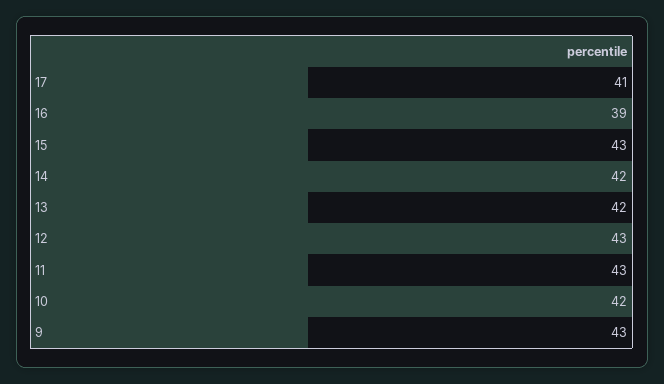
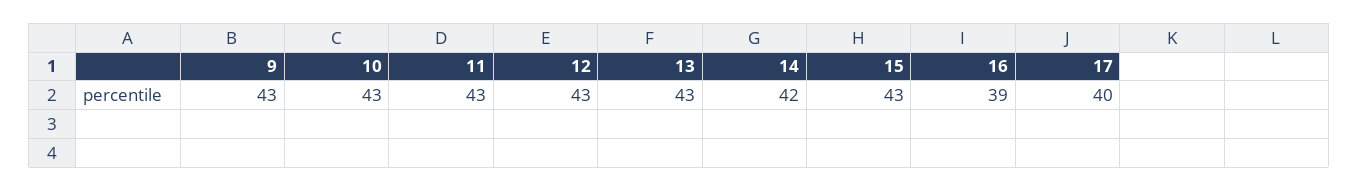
17: 41 -> 40
13: 42 -> 43
10: 42 -> 43

